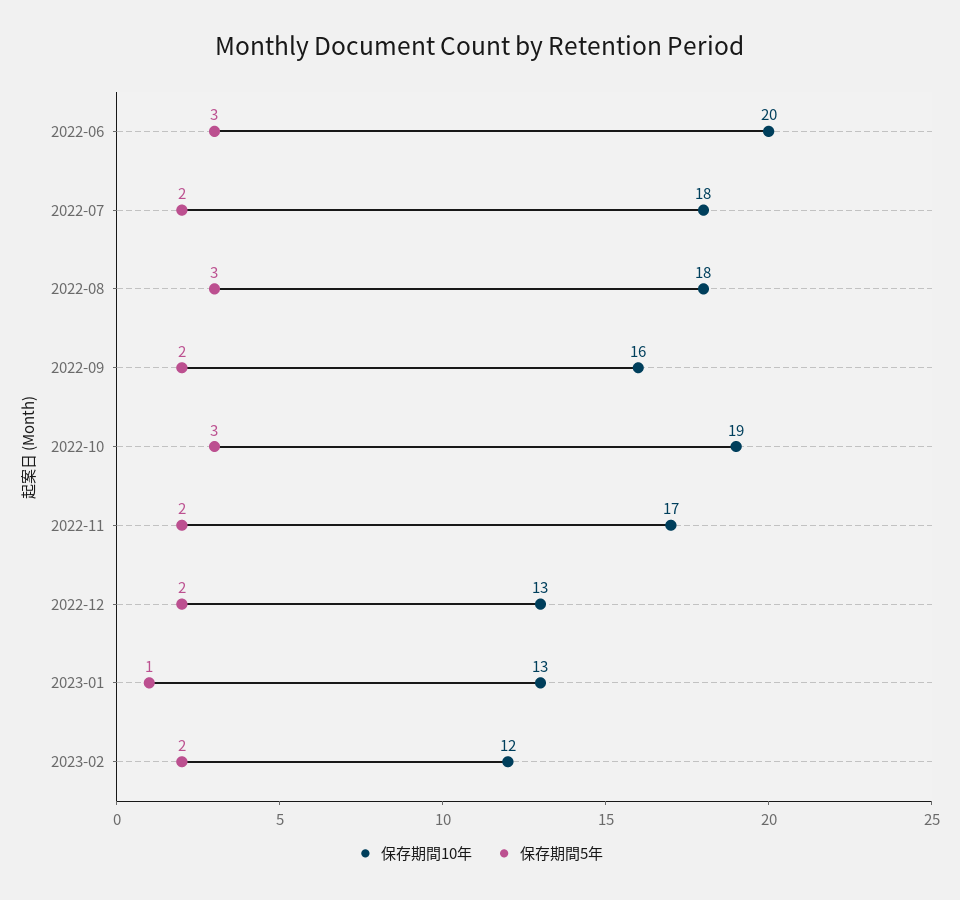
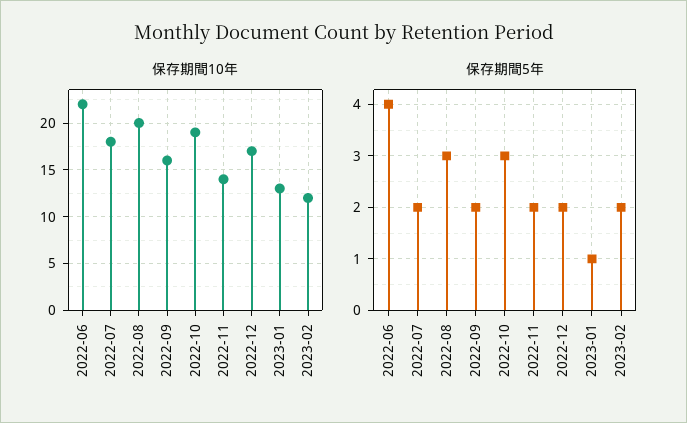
保存期間10年, 2022-06: 20 -> 22
保存期間5年, 2022-06: 3 -> 4
保存期間10年, 2022-08: 18 -> 20
保存期間10年, 2022-11: 17 -> 14
保存期間10年, 2022-12: 13 -> 17

